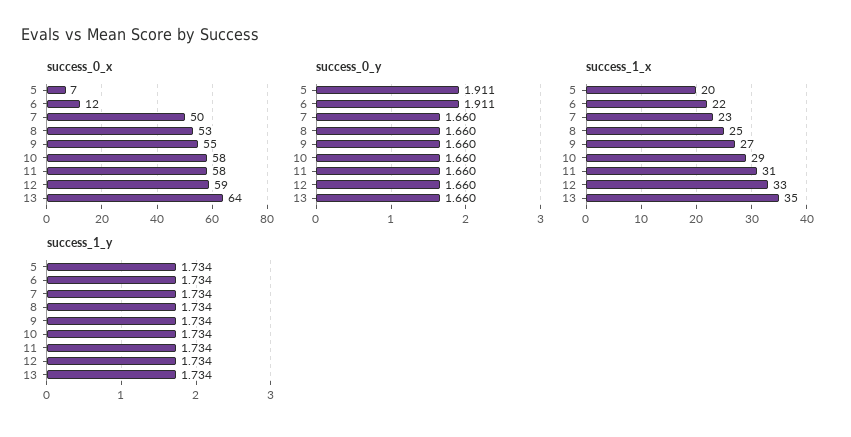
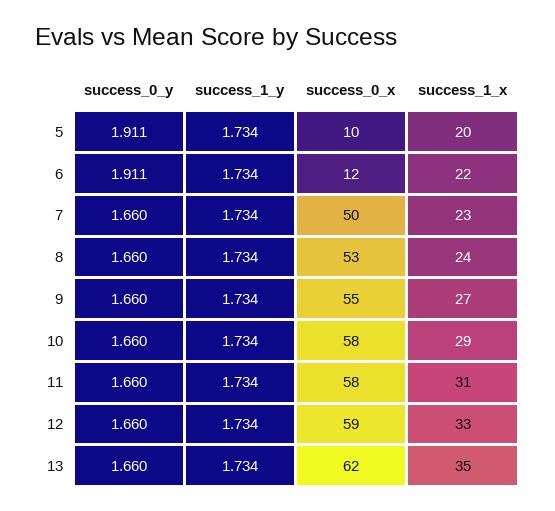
success_0_x, 5: 7 -> 10
success_0_x, 13: 64 -> 62
success_1_x, 8: 25 -> 24

